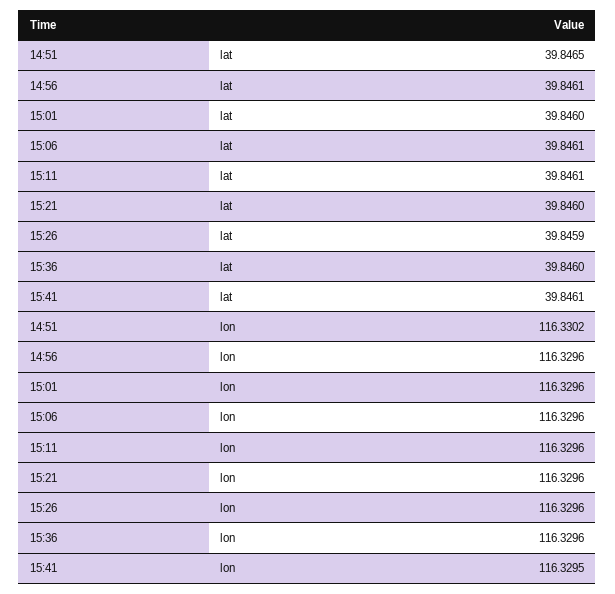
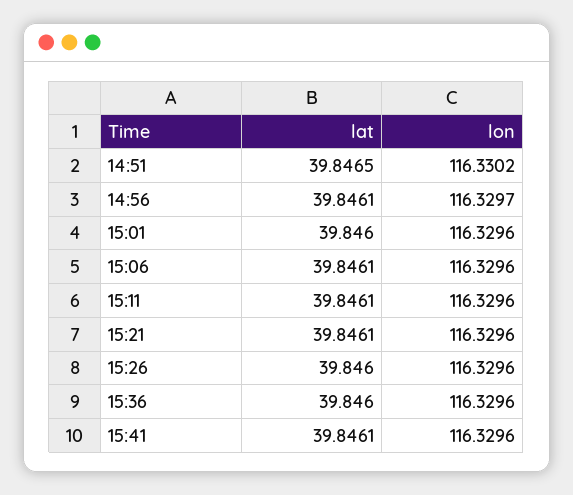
15:21, lat: 39.846 -> 39.8461
15:26, lat: 39.8459 -> 39.846
14:56, lon: 116.3296 -> 116.3297
15:41, lon: 116.3295 -> 116.3296

